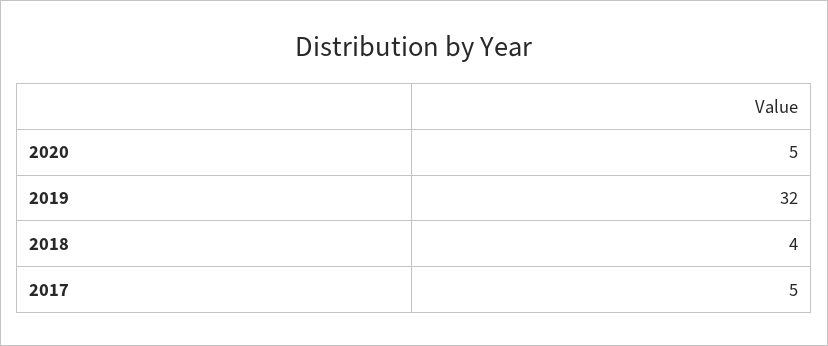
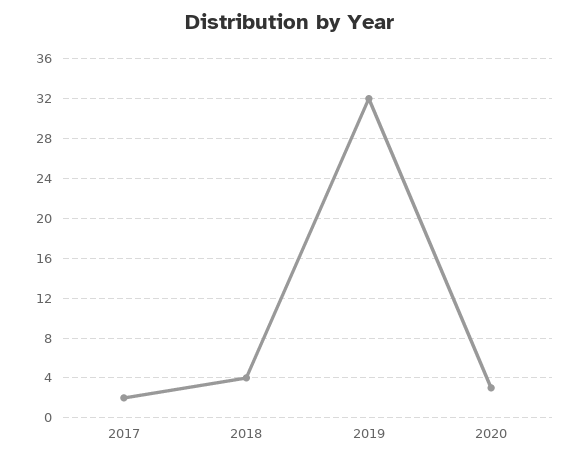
2020: 5 -> 3
2017: 5 -> 2

